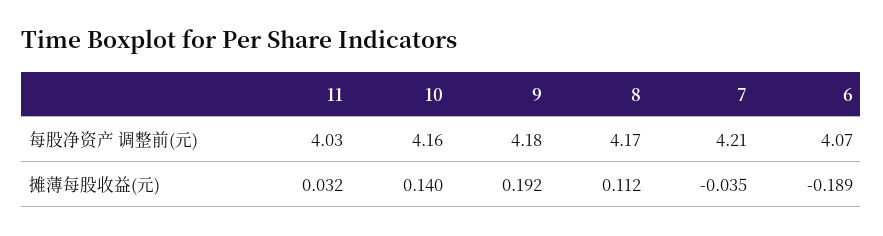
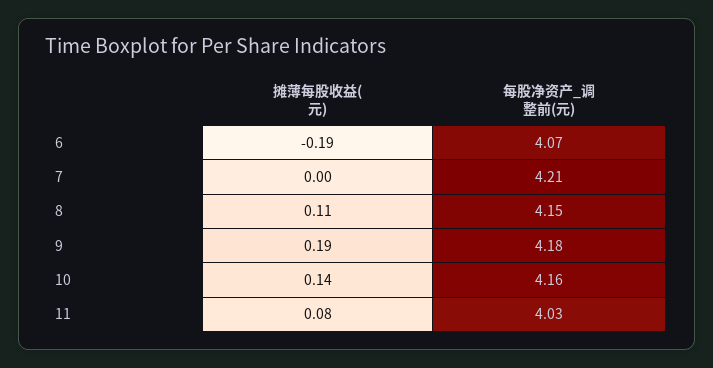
8, 每股净资产 调整前(元): 4.17 -> 4.15
11, 摊薄每股收益(元): 0.032 -> 0.08
7, 摊薄每股收益(元): -0.035 -> 0

